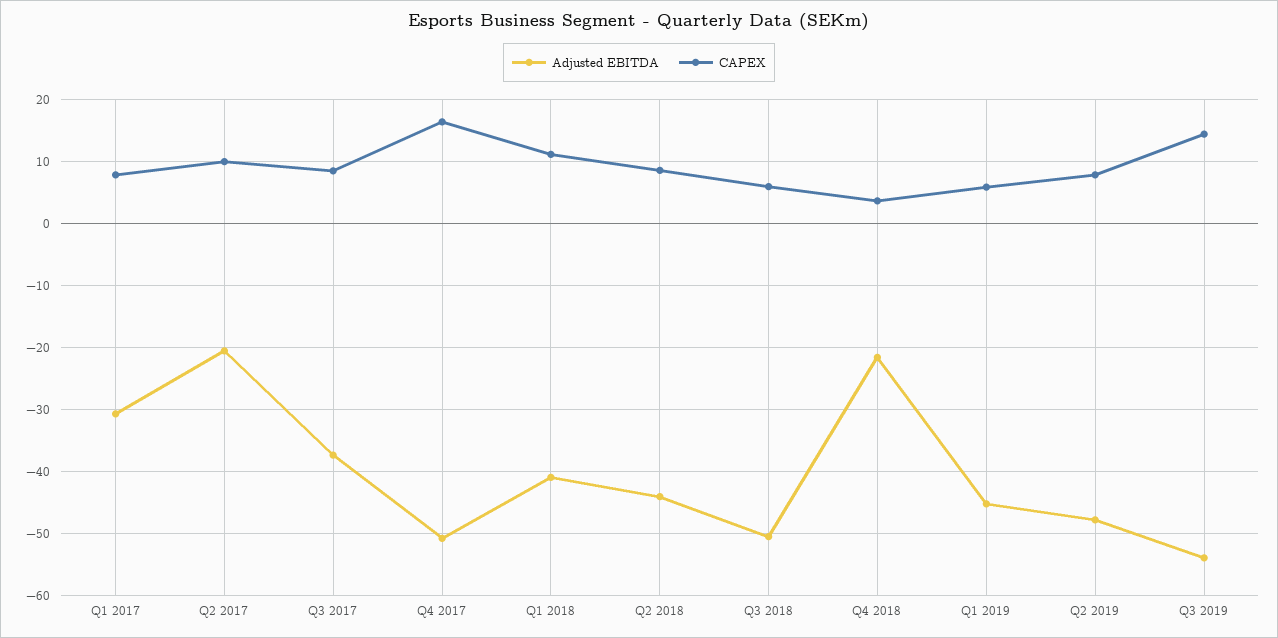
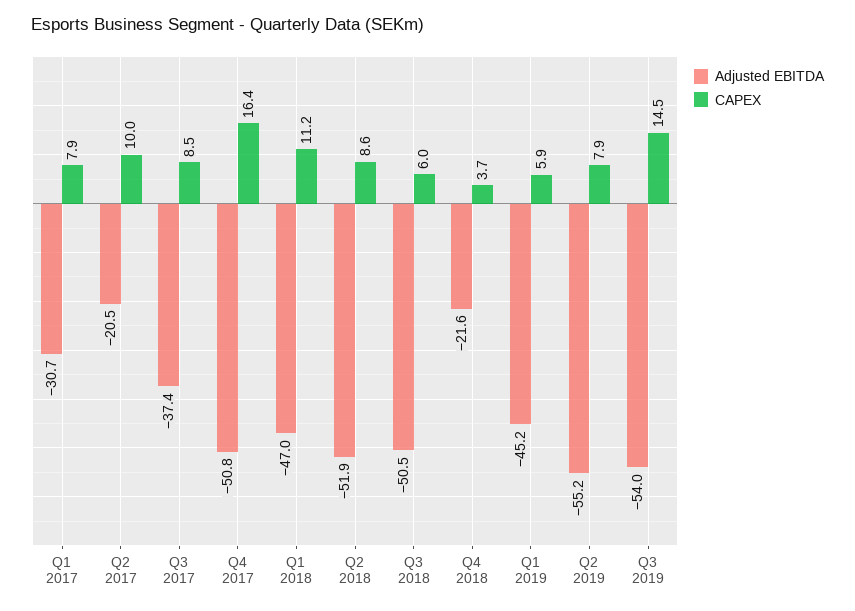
Adjusted EBITDA, Q1 2018: -41 -> -47
Adjusted EBITDA, Q2 2018: -44 -> -51.9
Adjusted EBITDA, Q2 2019: -48 -> -55.2

